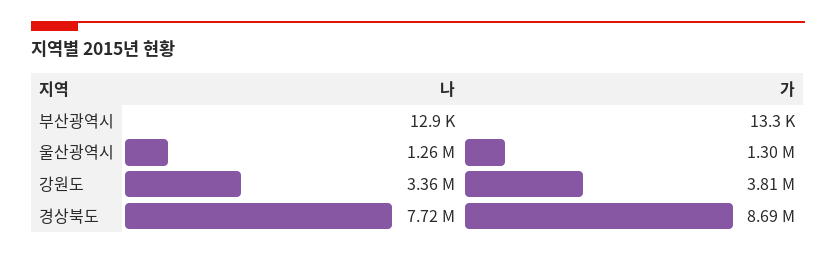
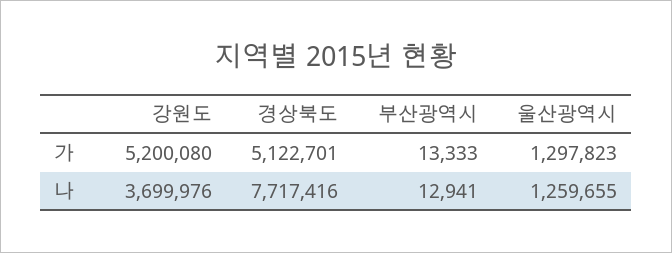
나, 강원도: 3360000 -> 3699976
가, 강원도: 3810000 -> 5200080
가, 경상북도: 8690000 -> 5122701

